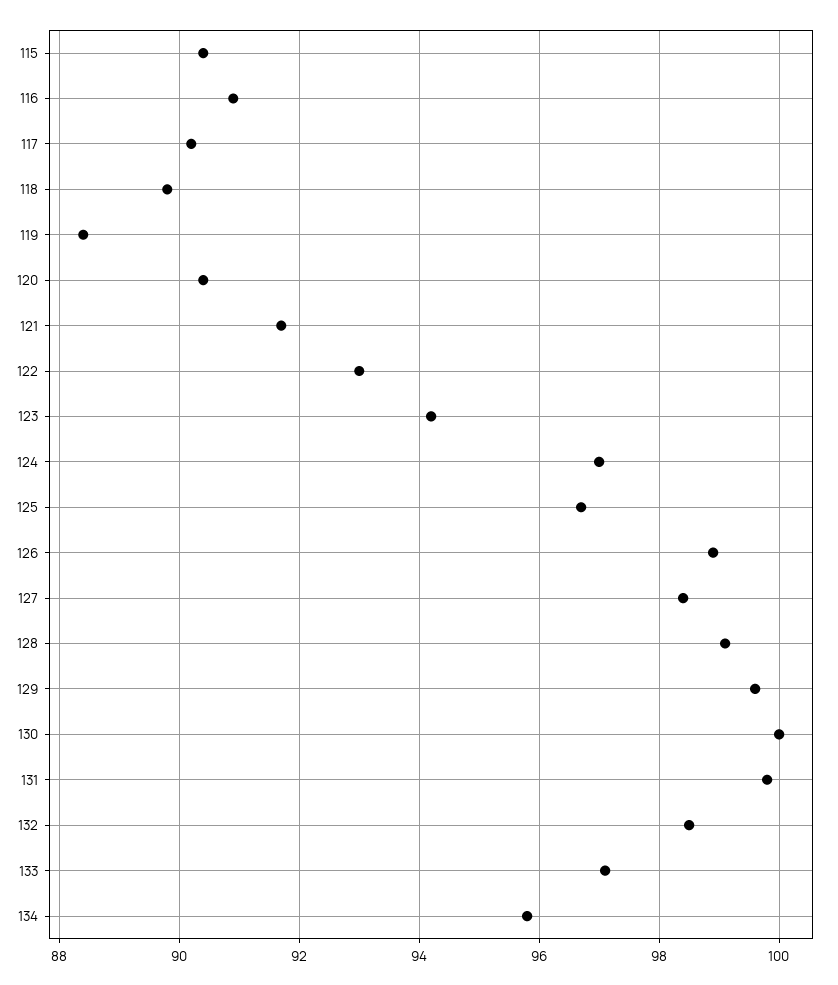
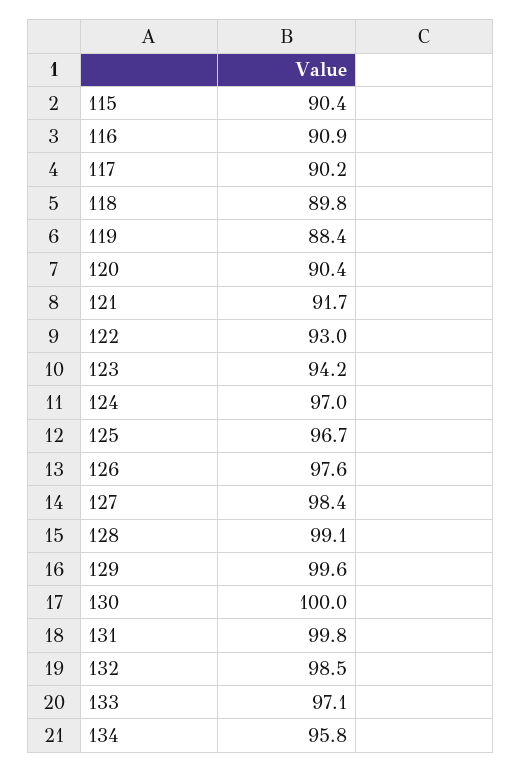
126: 99 -> 97.6

